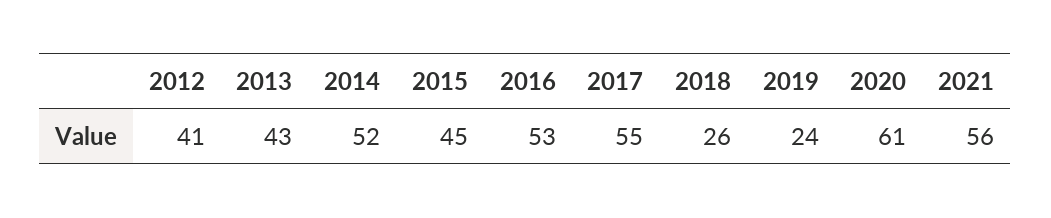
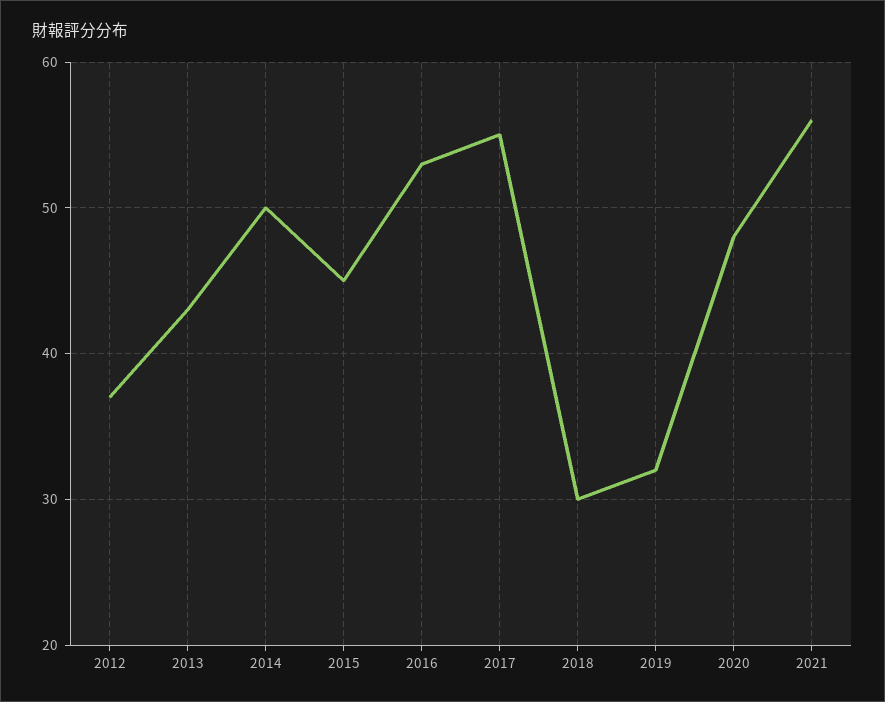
2012: 41 -> 37
2014: 52 -> 50
2018: 26 -> 30
2019: 24 -> 32
2020: 61 -> 48

